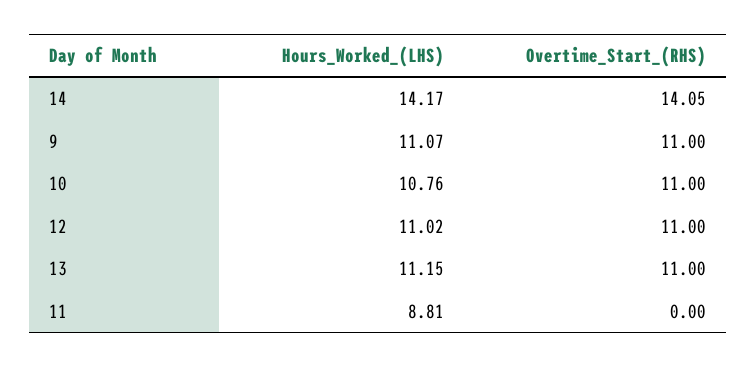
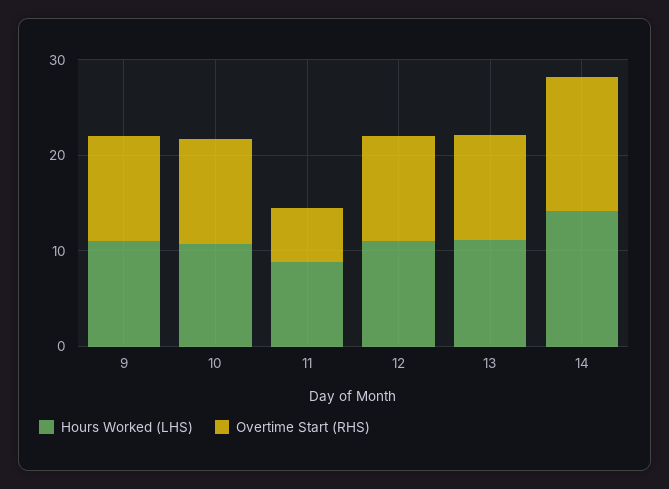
Overtime_Start_(RHS), 11: 0 -> 6

